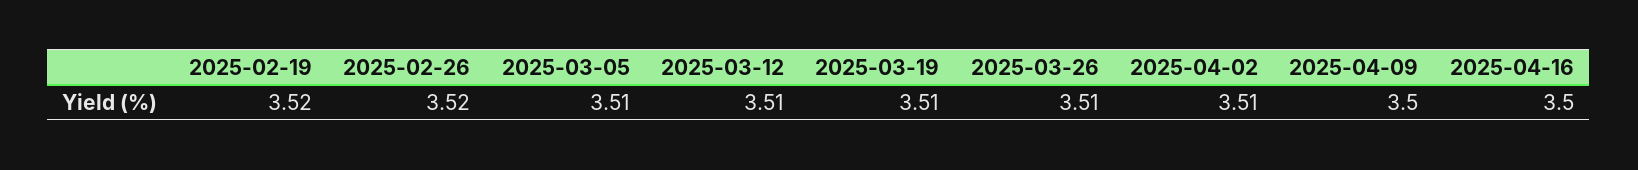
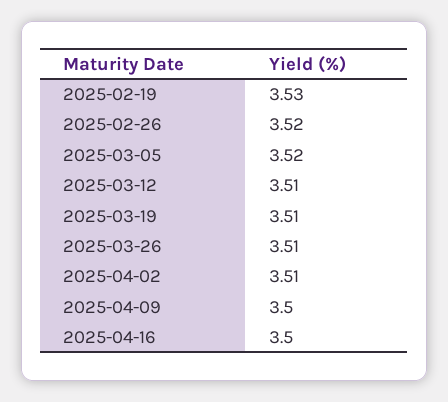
2025-02-19: 3.52 -> 3.53
2025-03-05: 3.51 -> 3.52

